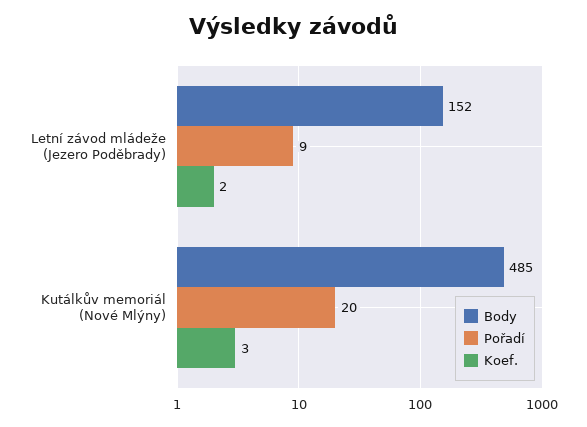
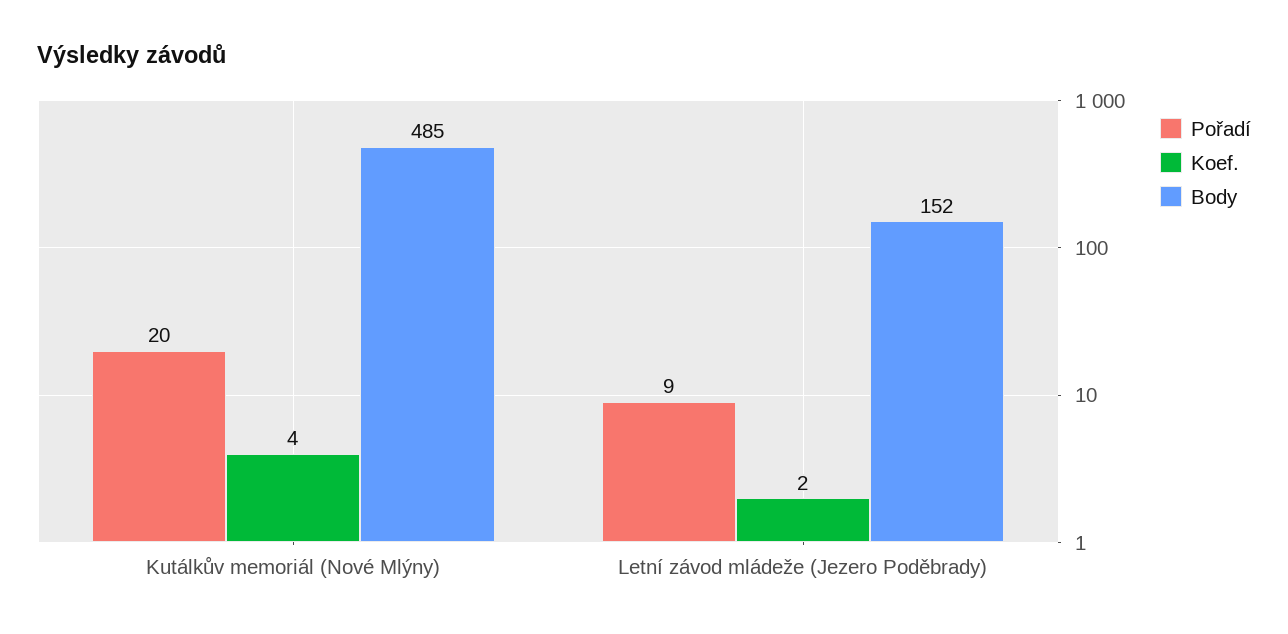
Koef., Kutálkův memoriál (Nové Mlýny): 3 -> 4

